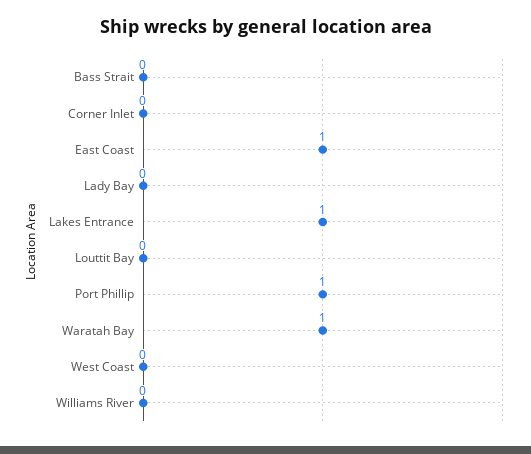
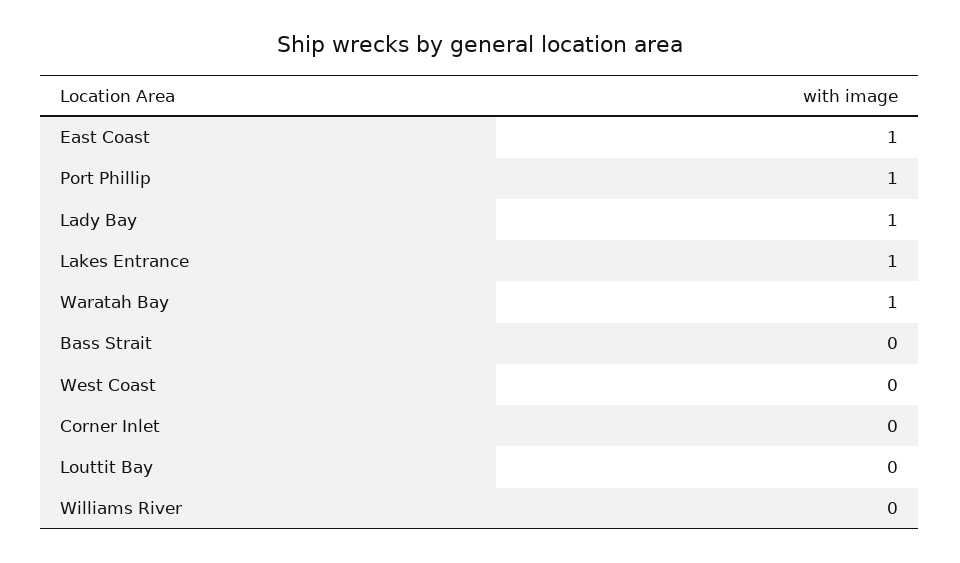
Lady Bay: 0 -> 1

